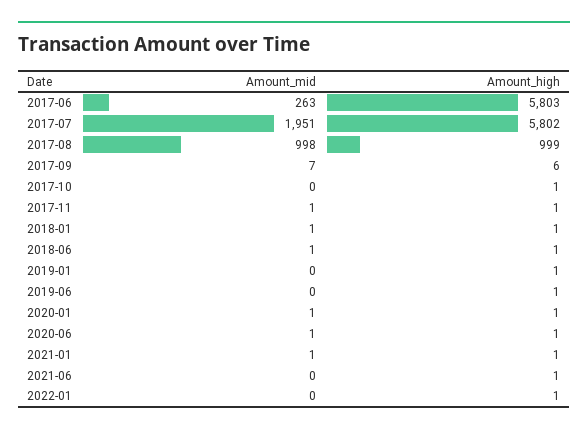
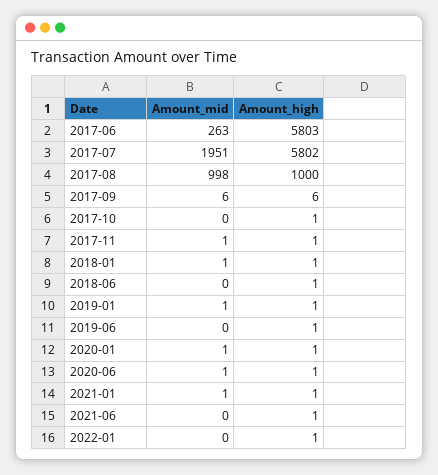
Amount_high, 2017-08: 999 -> 1000
Amount_mid, 2017-09: 7 -> 6
Amount_mid, 2018-06: 1 -> 0
Amount_mid, 2019-01: 0 -> 1

